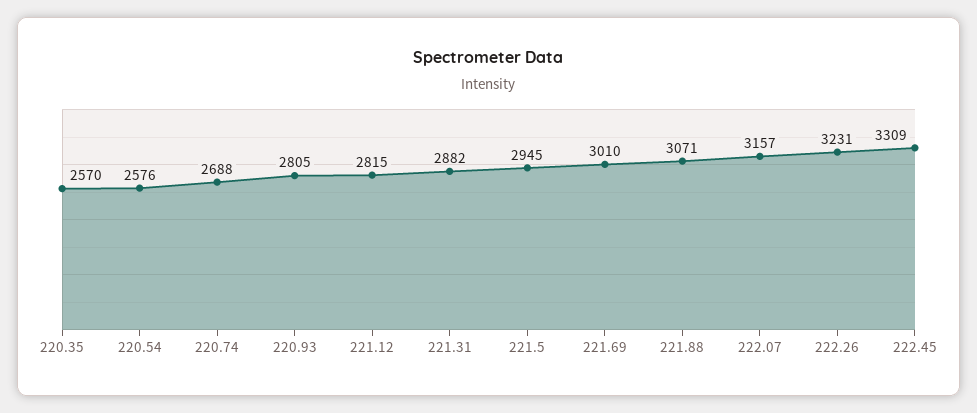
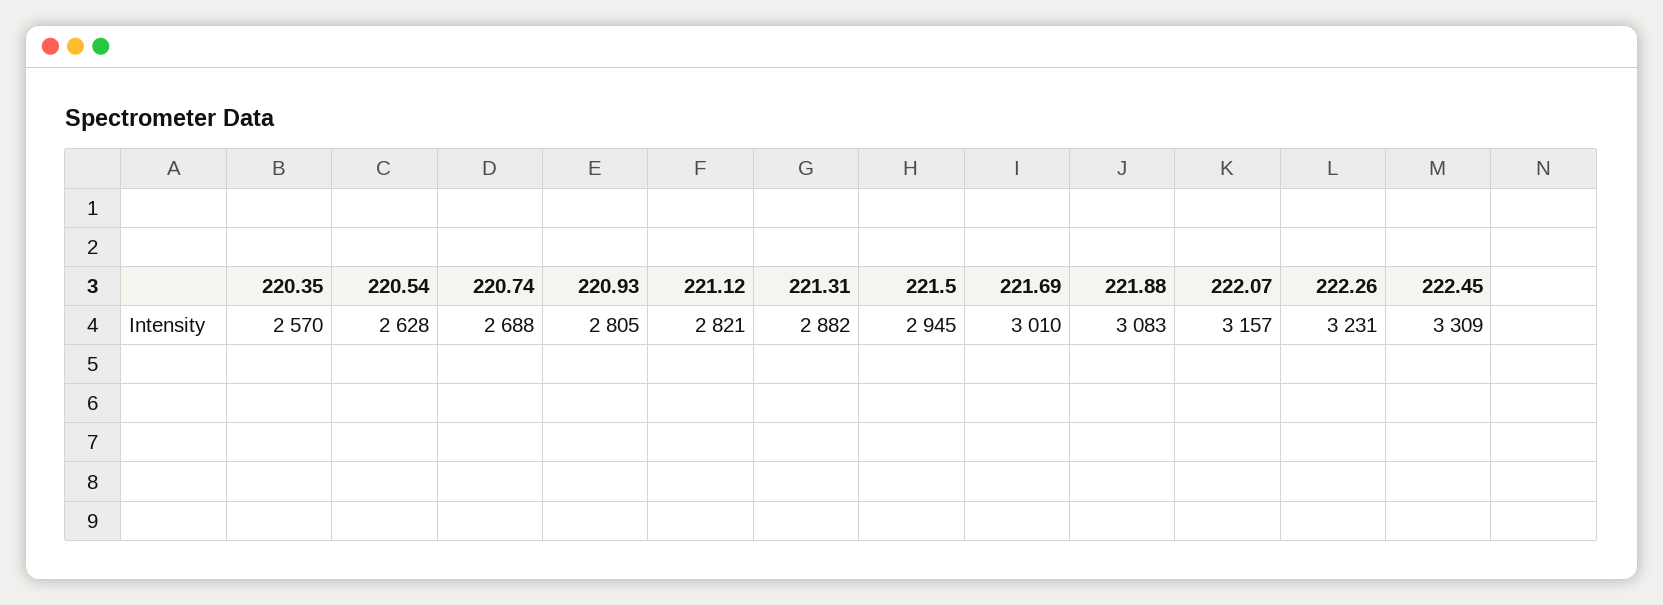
220.54: 2576 -> 2628
221.12: 2815 -> 2821
221.88: 3071 -> 3083

